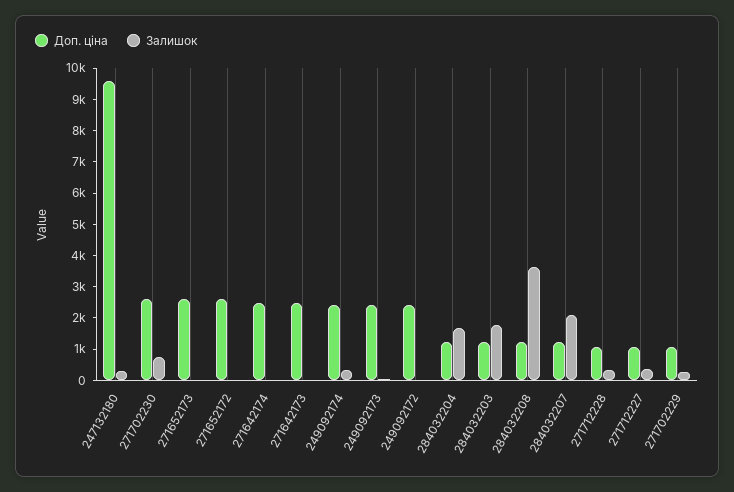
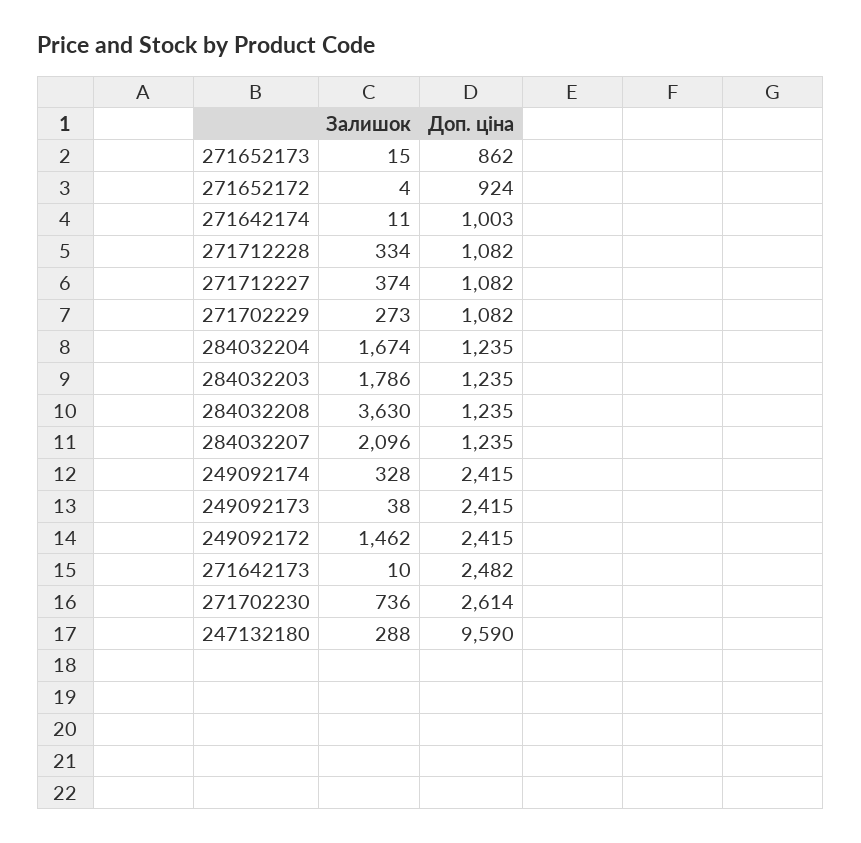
Доп. ціна, 271652173: 2500 -> 862
Доп. ціна, 271652172: 2500 -> 924
Доп. ціна, 271642174: 2500 -> 1003
Залишок, 249092172: 0 -> 1462

